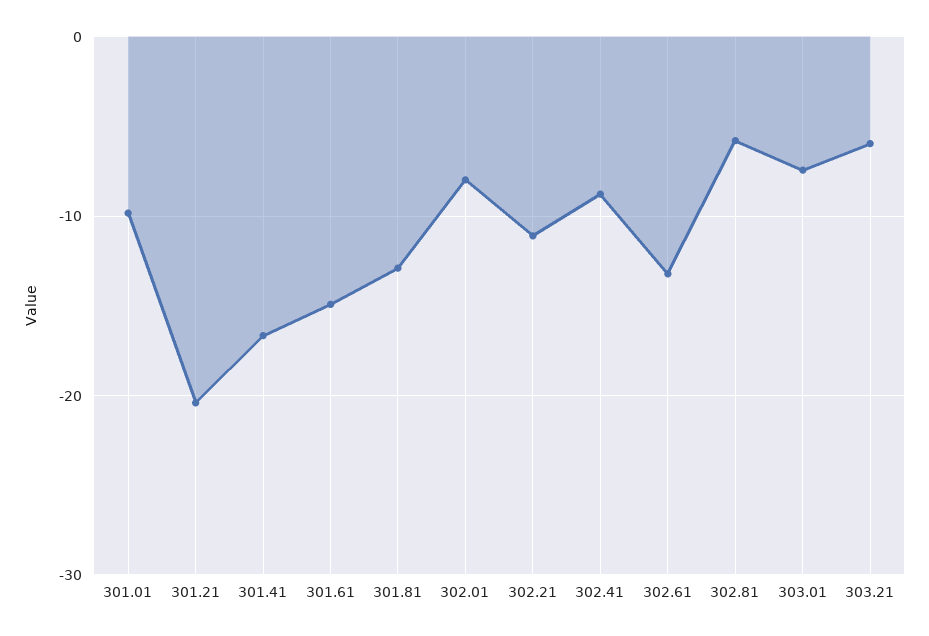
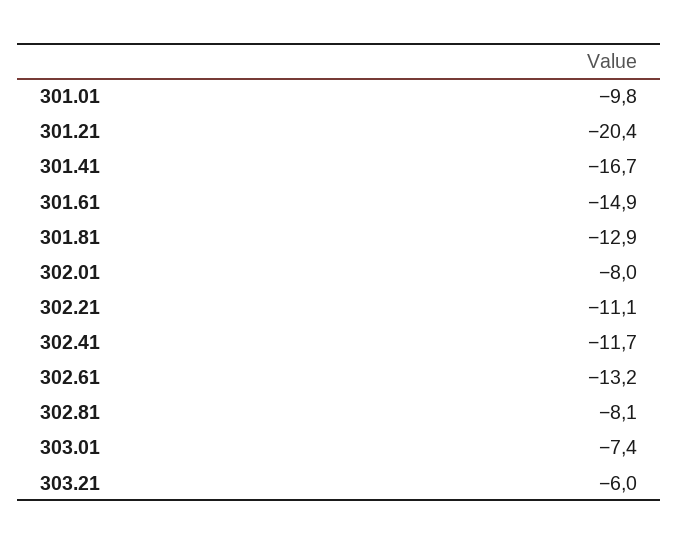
302.41: -9 -> -11.7
302.81: -6 -> -8.1

